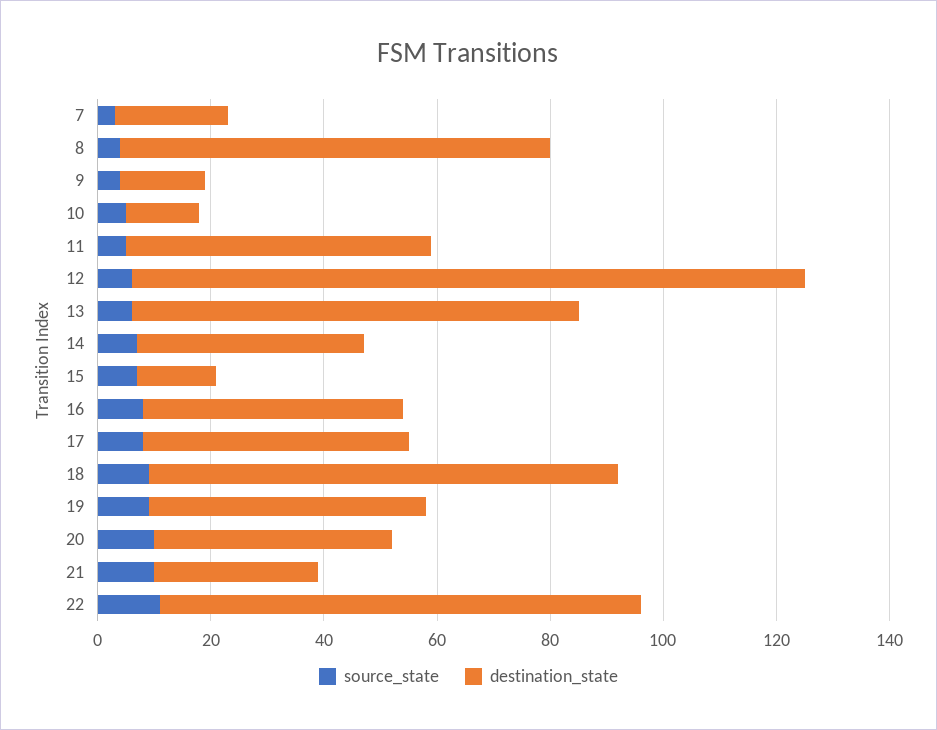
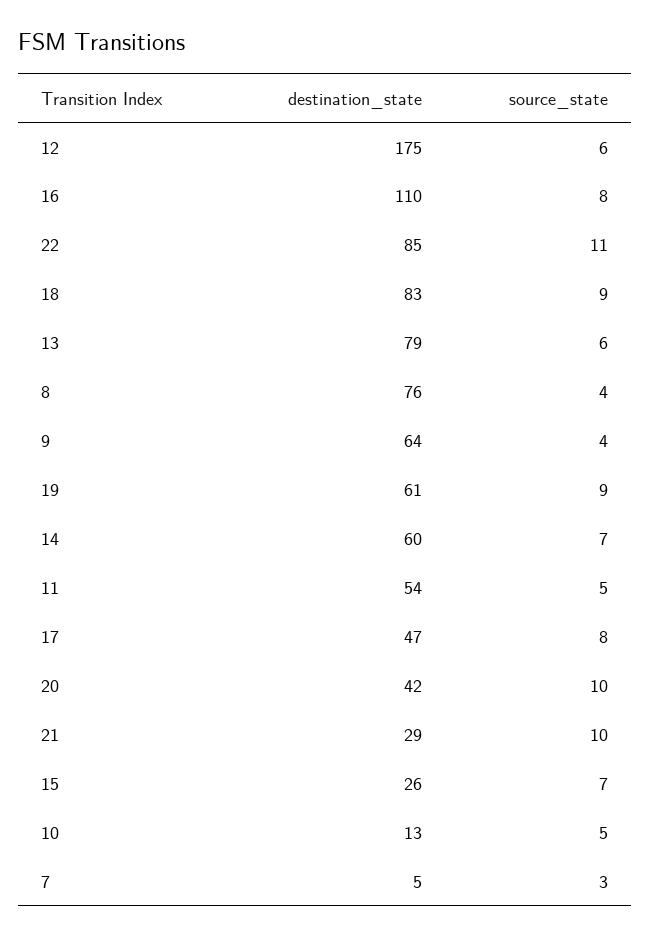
destination_state, 7: 20 -> 5
destination_state, 9: 15 -> 64
destination_state, 12: 120 -> 175
destination_state, 14: 40 -> 60
destination_state, 15: 15 -> 26
destination_state, 16: 45 -> 110
destination_state, 19: 50 -> 61

